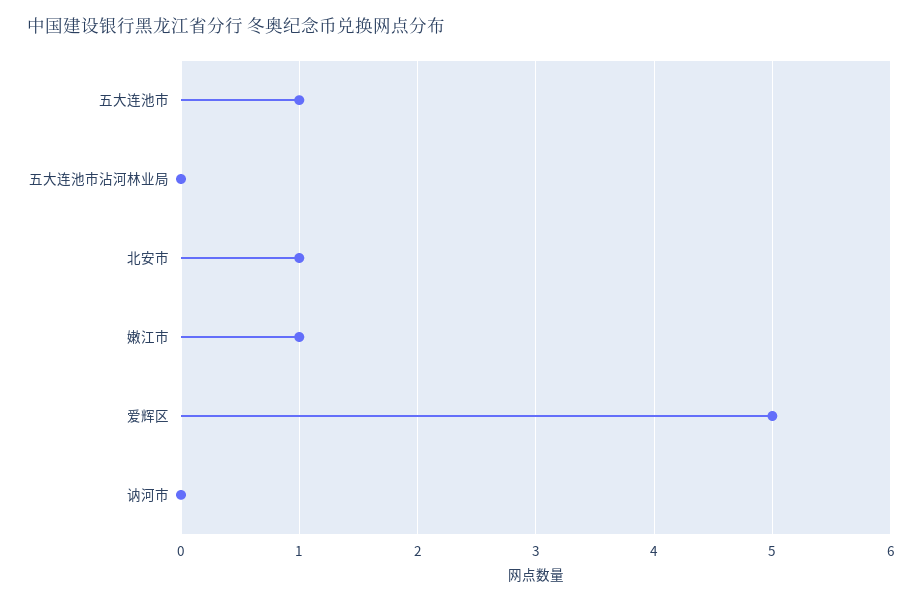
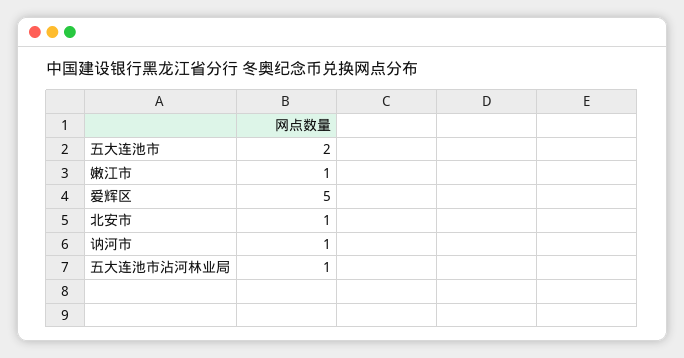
五大连池市: 1 -> 2
五大连池市沾河林业局: 0 -> 1
讷河市: 0 -> 1

